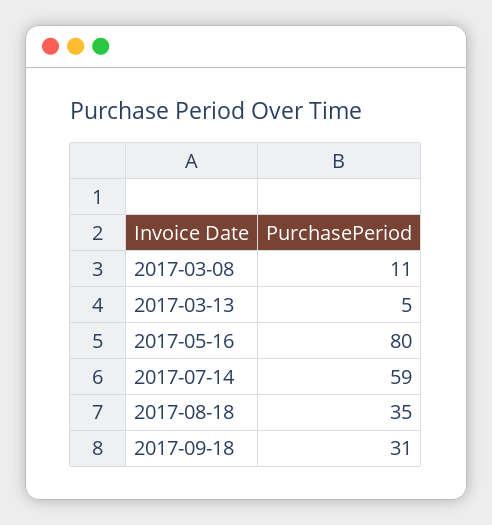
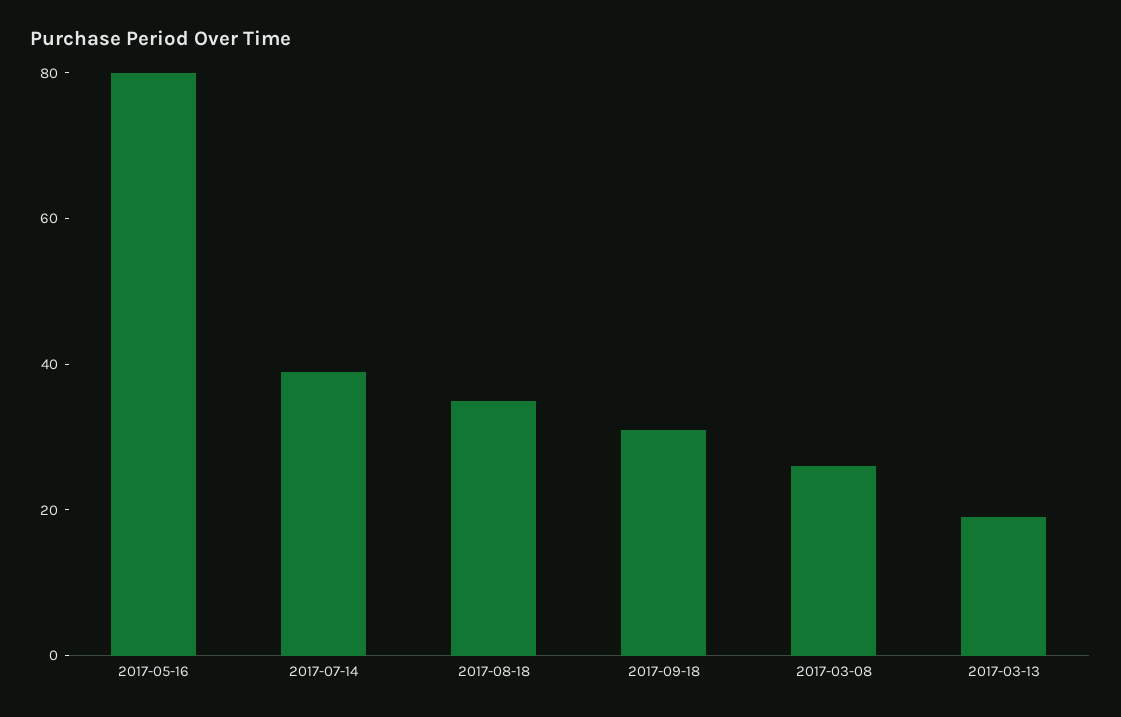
2017-03-08: 11 -> 25
2017-03-13: 5 -> 20
2017-07-14: 59 -> 40

